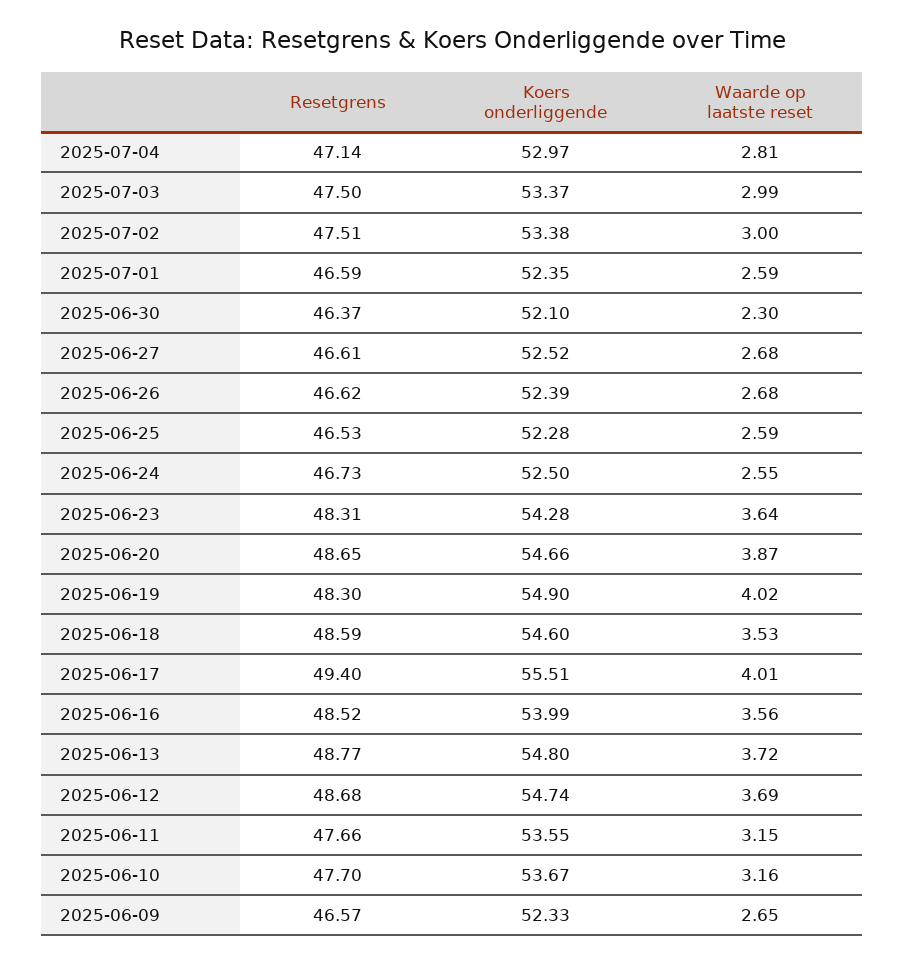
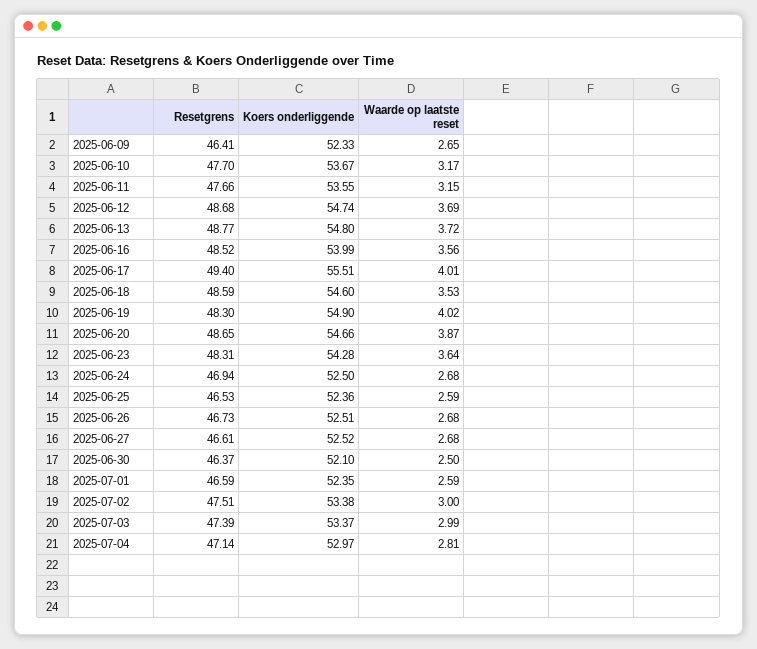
Resetgrens, 2025-07-03: 47.5 -> 47.39
Waarde op laatste reset, 2025-06-30: 2.3 -> 2.5
Resetgrens, 2025-06-26: 46.62 -> 46.73
Koers onderliggende, 2025-06-26: 52.39 -> 52.51
Koers onderliggende, 2025-06-25: 52.28 -> 52.36
Resetgrens, 2025-06-24: 46.73 -> 46.94
Waarde op laatste reset, 2025-06-24: 2.55 -> 2.68
Waarde op laatste reset, 2025-06-10: 3.16 -> 3.17
Resetgrens, 2025-06-09: 46.57 -> 46.41

